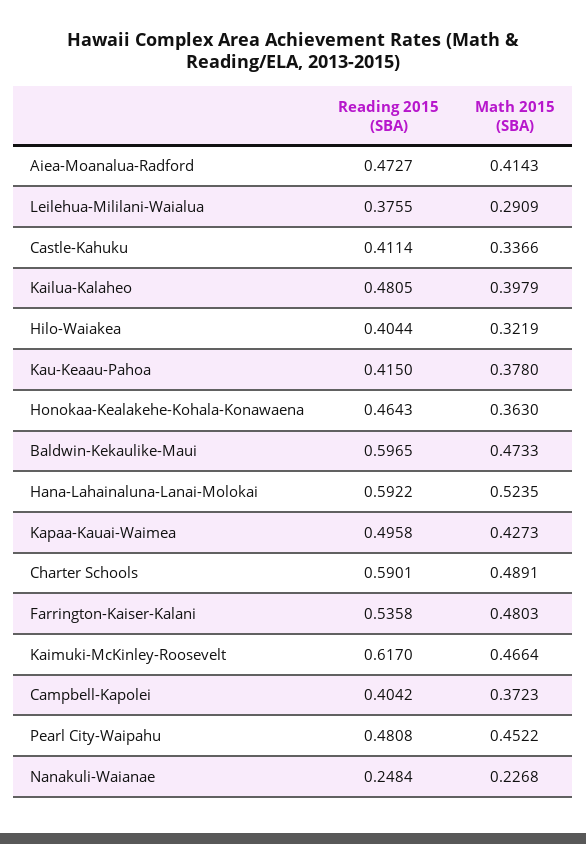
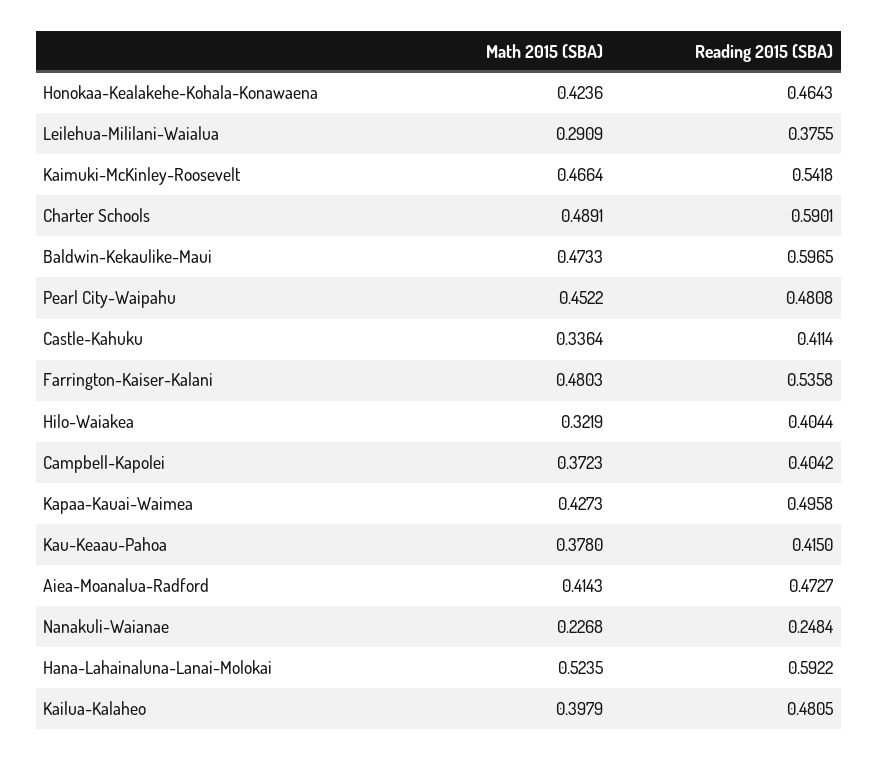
Math 2015 (SBA), Castle-Kahuku: 0.3366 -> 0.3364
Math 2015 (SBA), Honokaa-Kealakehe-Kohala-Konawaena: 0.363 -> 0.4236
Reading 2015 (SBA), Kaimuki-McKinley-Roosevelt: 0.617 -> 0.5418

